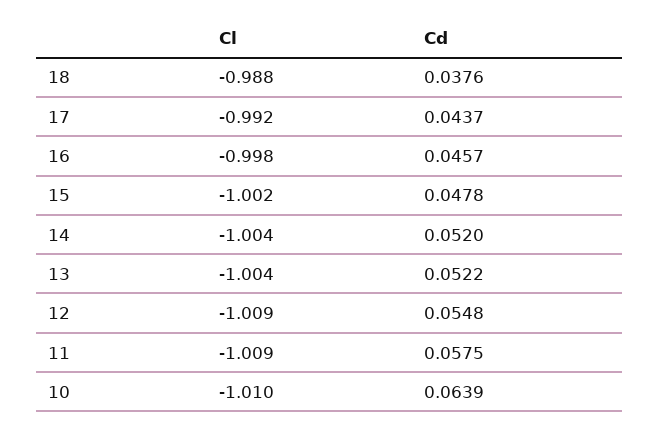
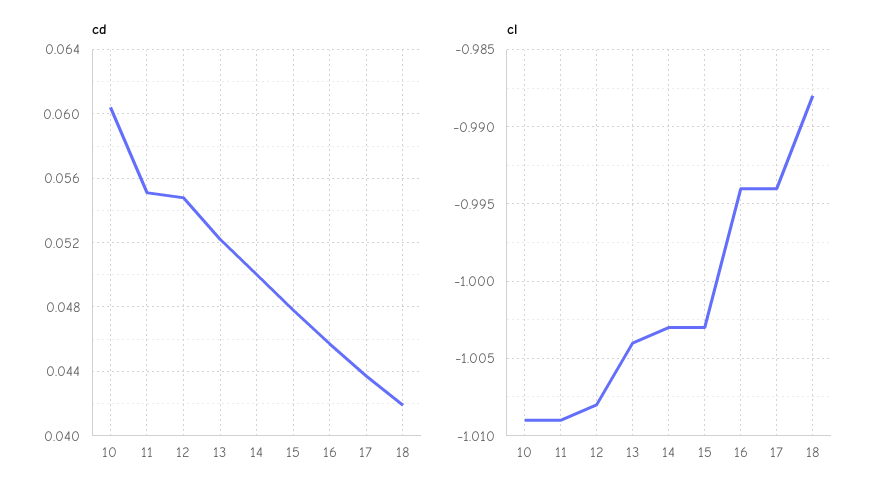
Cd, 18: 0.0376 -> 0.042
Cl, 17: -0.992 -> -0.994
Cl, 16: -0.998 -> -0.994
Cl, 15: -1.002 -> -1.003
Cl, 14: -1.004 -> -1.003
Cd, 14: 0.052 -> 0.05
Cl, 12: -1.009 -> -1.008
Cd, 11: 0.0575 -> 0.055
Cl, 10: -1.01 -> -1.009
Cd, 10: 0.0639 -> 0.0605

